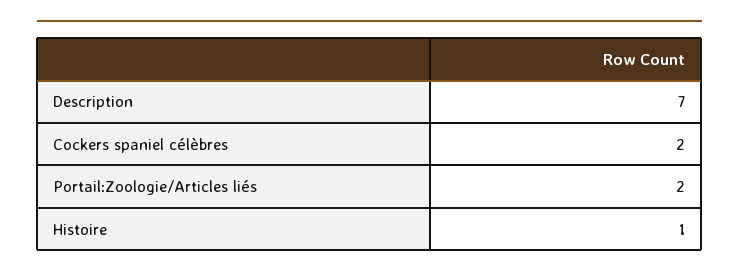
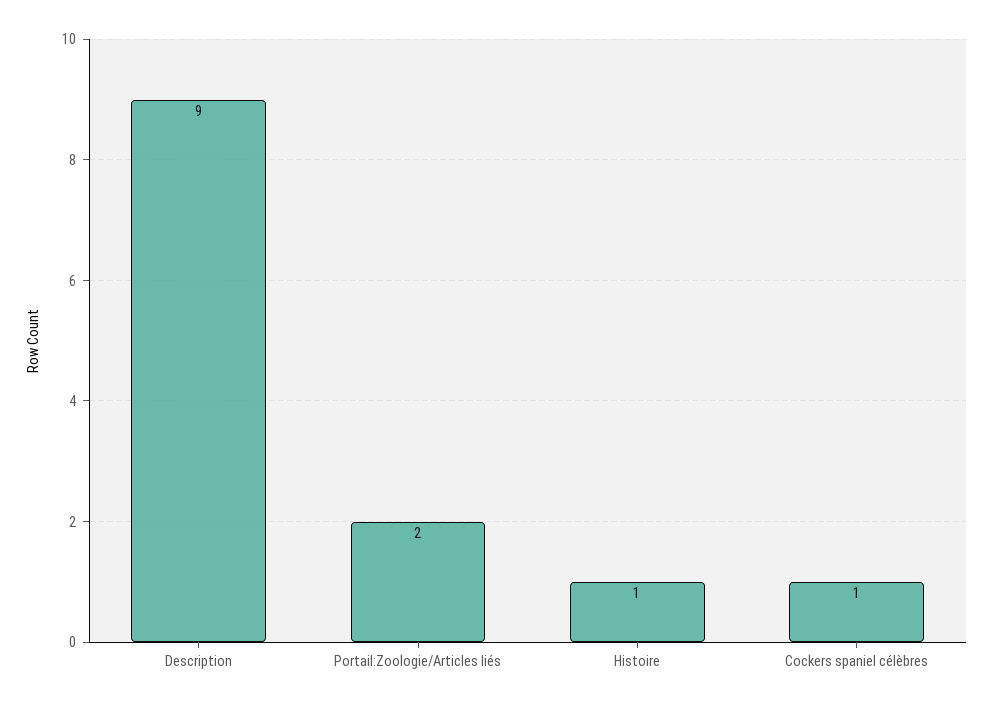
Description: 7 -> 9
Cockers spaniel célèbres: 2 -> 1

